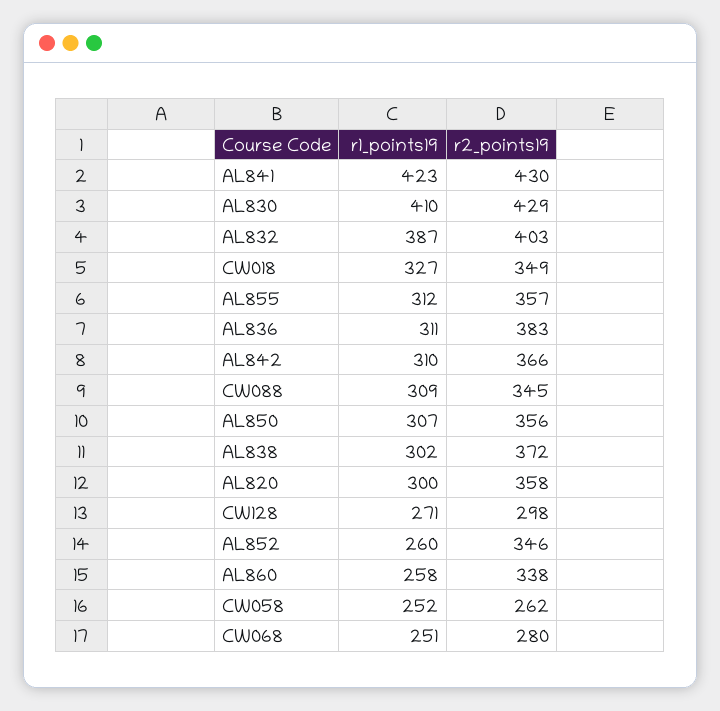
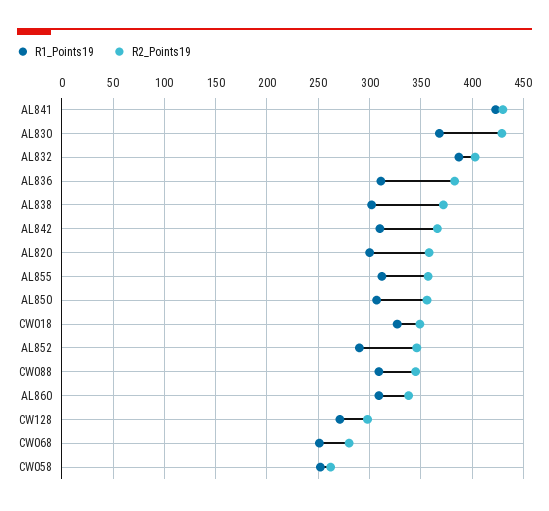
r1_points19, AL830: 410 -> 370
r1_points19, AL852: 260 -> 290
r1_points19, AL860: 258 -> 310

